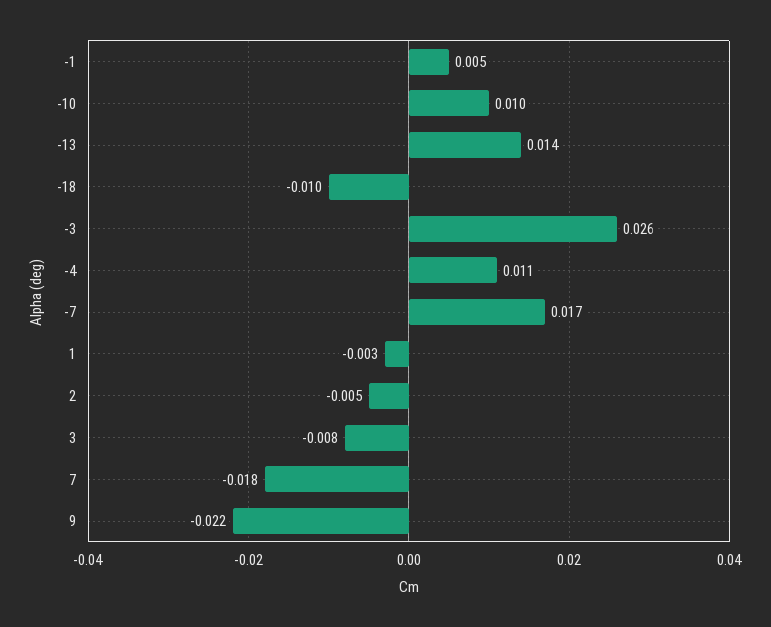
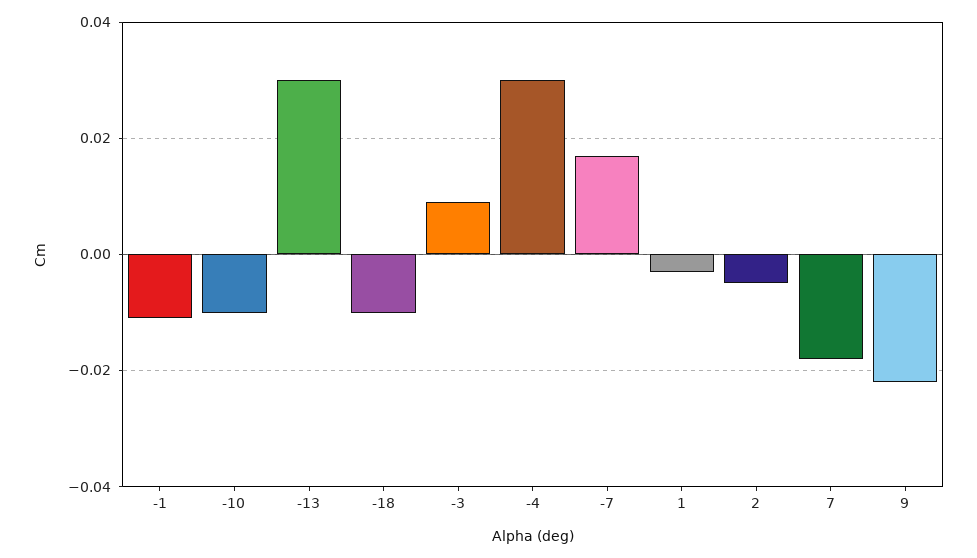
-1: 0.005 -> -0.01
-10: 0.01 -> -0.01
-13: 0.014 -> 0.03
-3: 0.026 -> 0.01
-4: 0.011 -> 0.03
3: -0.008 -> none

